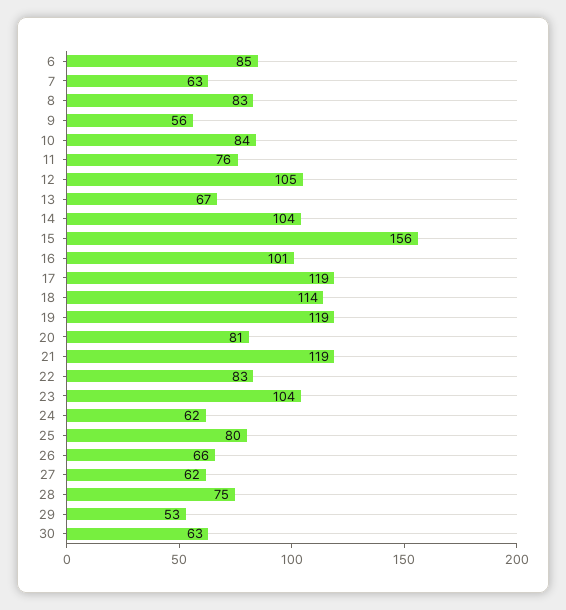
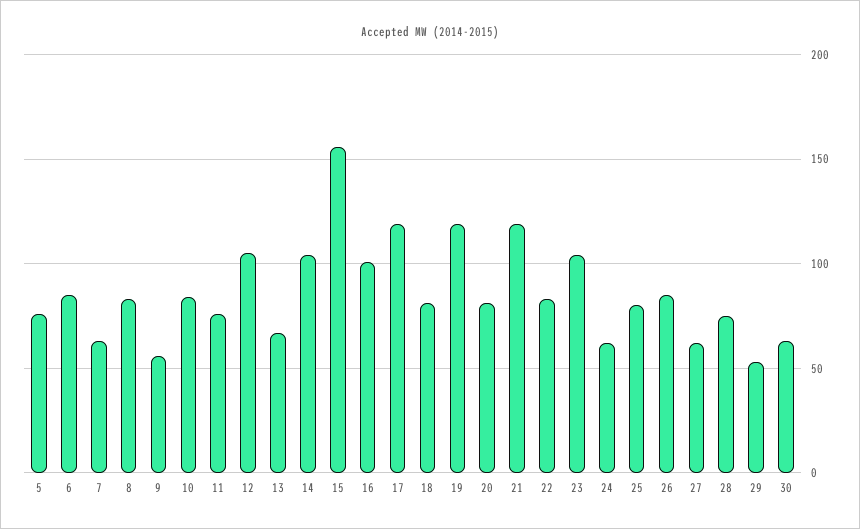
18: 114 -> 80
26: 66 -> 85
5: none -> 75

